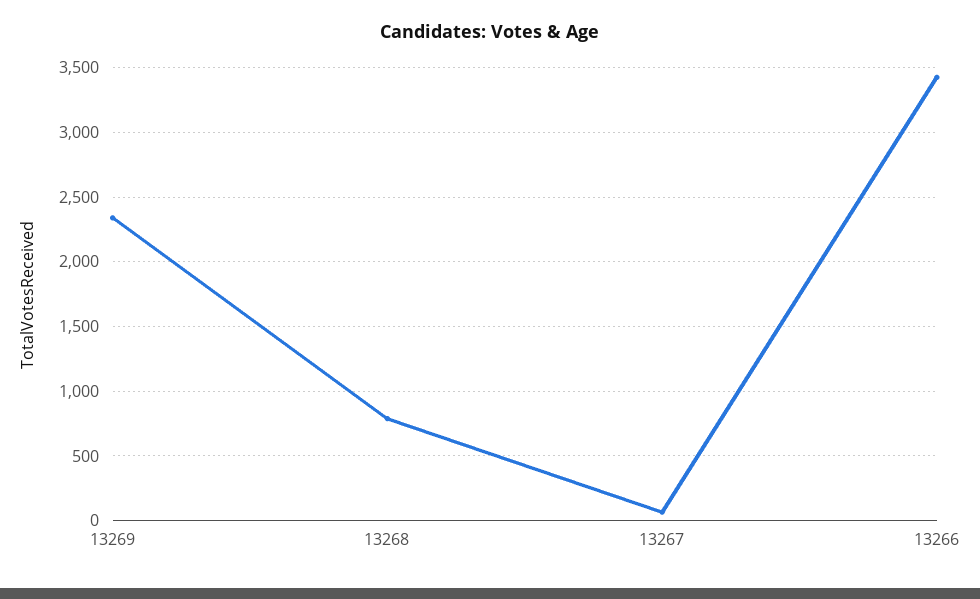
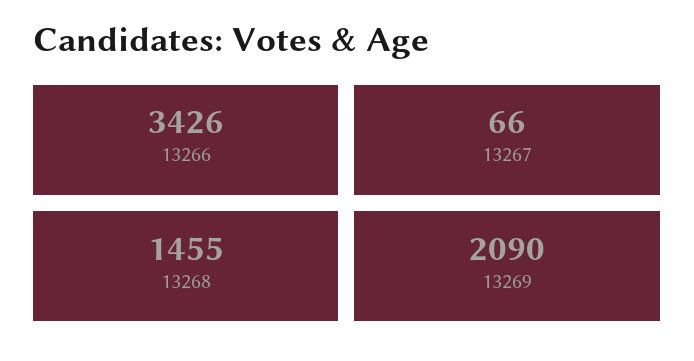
13269: 2350 -> 2090
13268: 800 -> 1455

